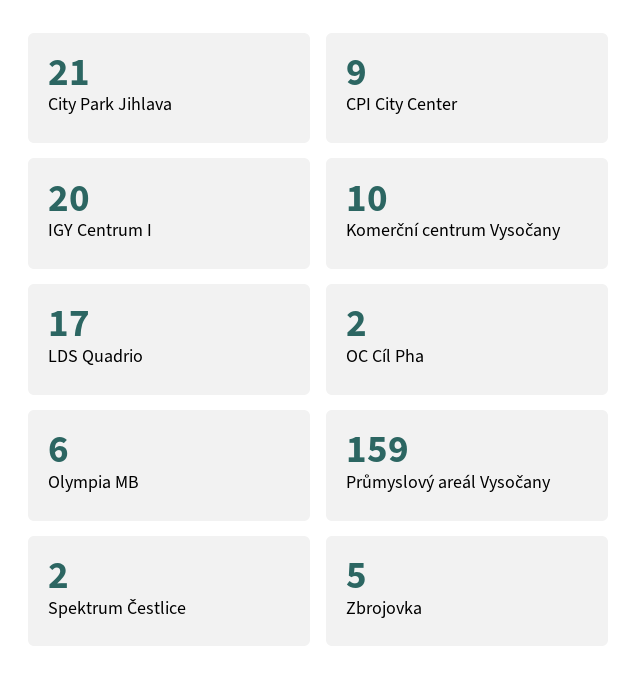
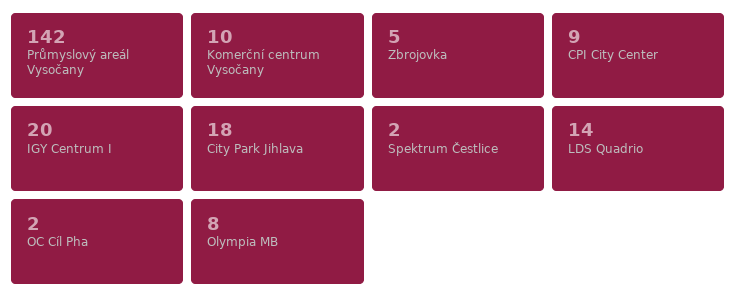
City Park Jihlava: 21 -> 18
LDS Quadrio: 17 -> 14
Olympia MB: 6 -> 8
Průmyslový areál Vysočany: 159 -> 142

